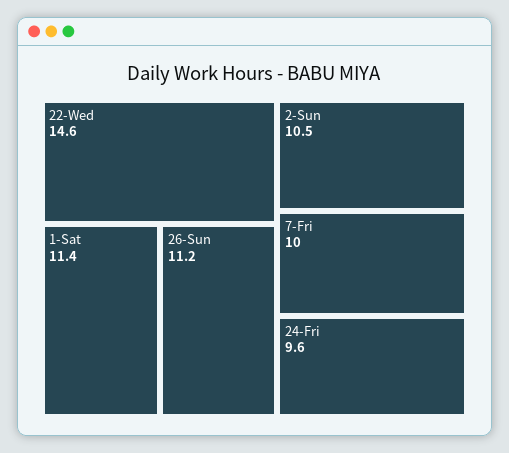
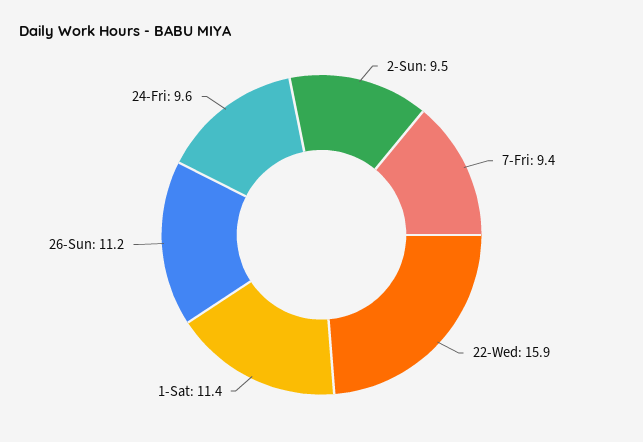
22-Wed: 14.6 -> 15.9
2-Sun: 10.5 -> 9.5
7-Fri: 10 -> 9.4

